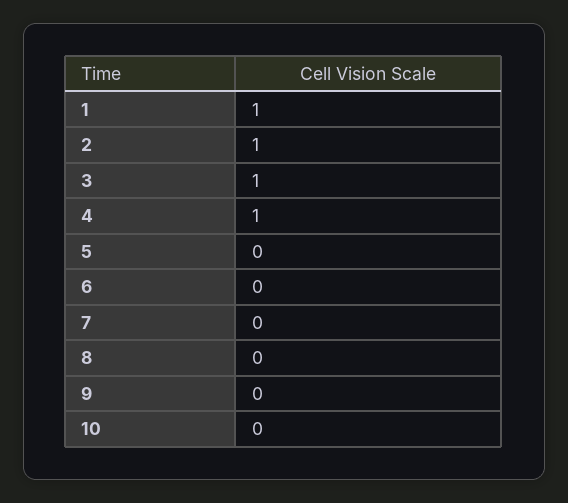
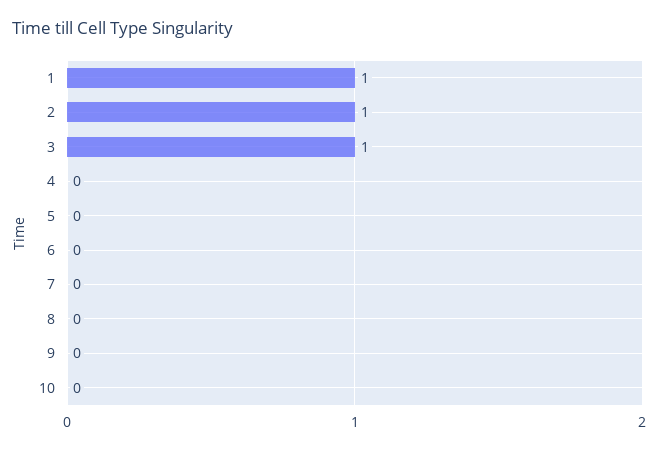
4: 1 -> 0

